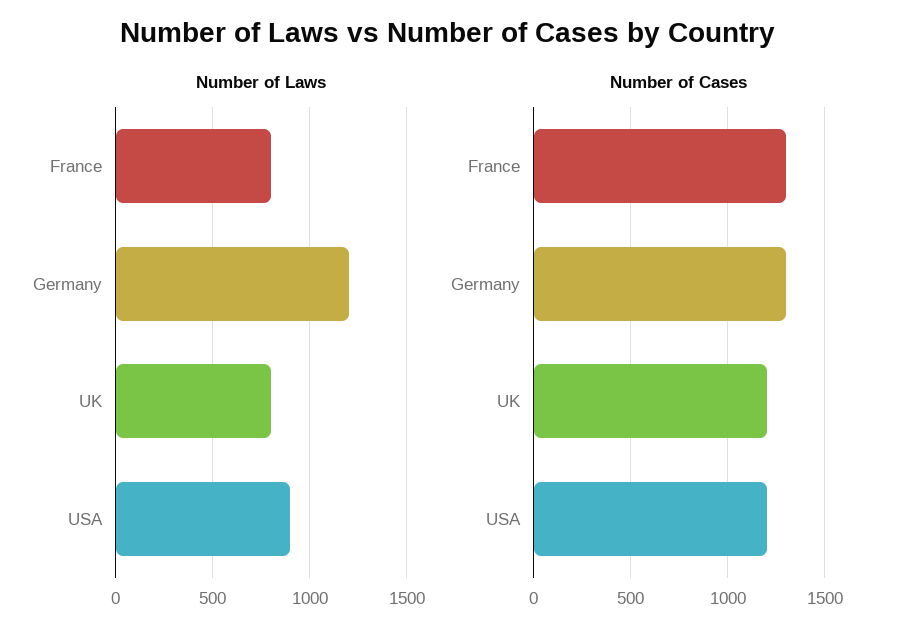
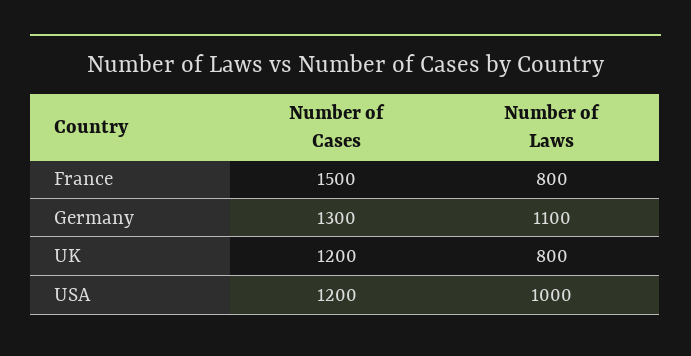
Number of Laws, Germany: 1200 -> 1100
Number of Laws, USA: 900 -> 1000
Number of Cases, France: 1300 -> 1500

